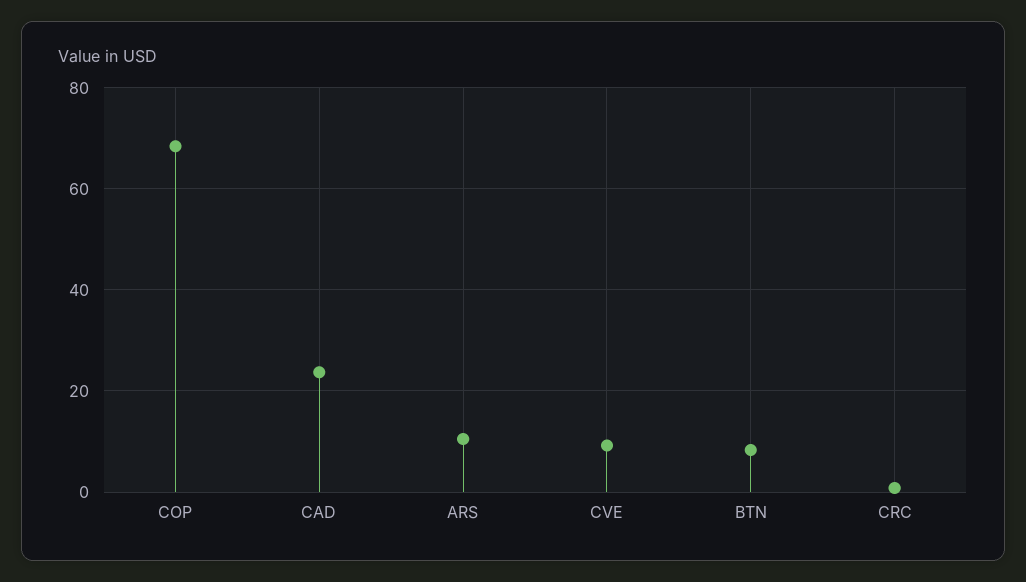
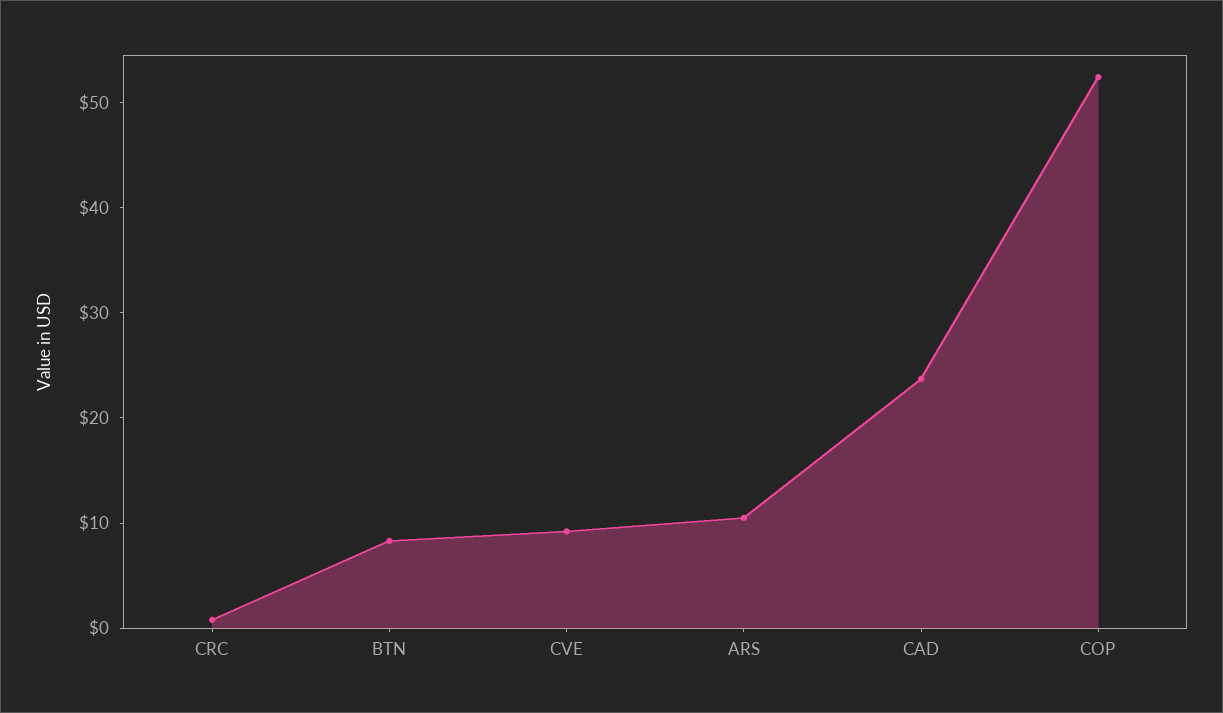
COP: 68 -> 52

